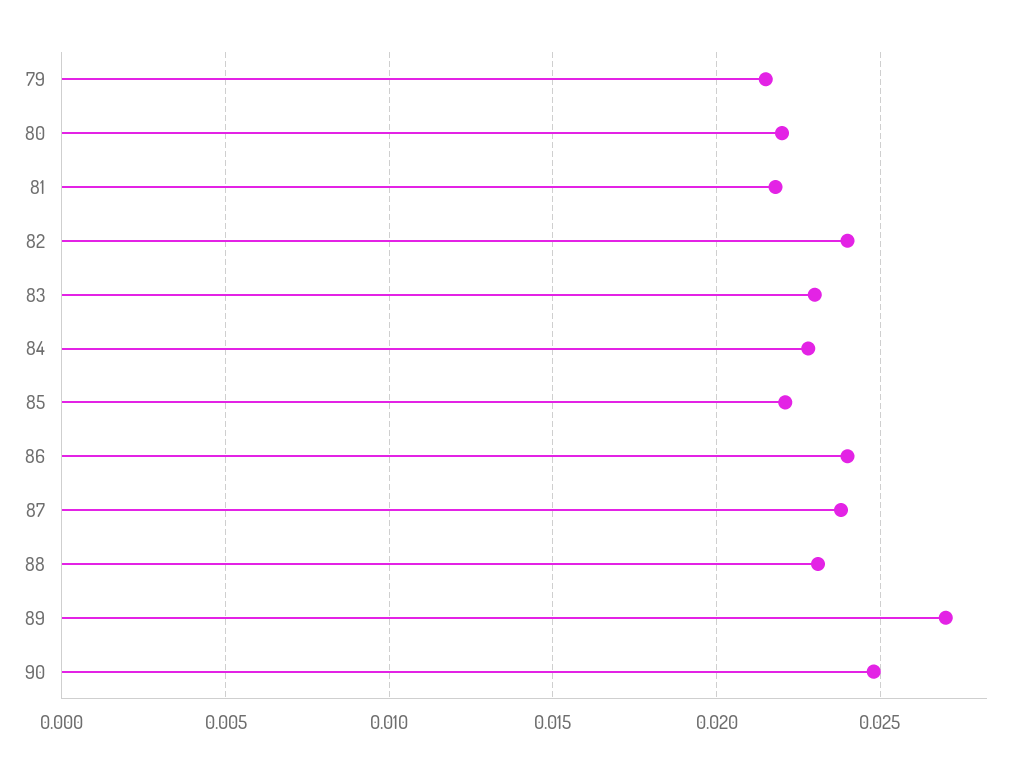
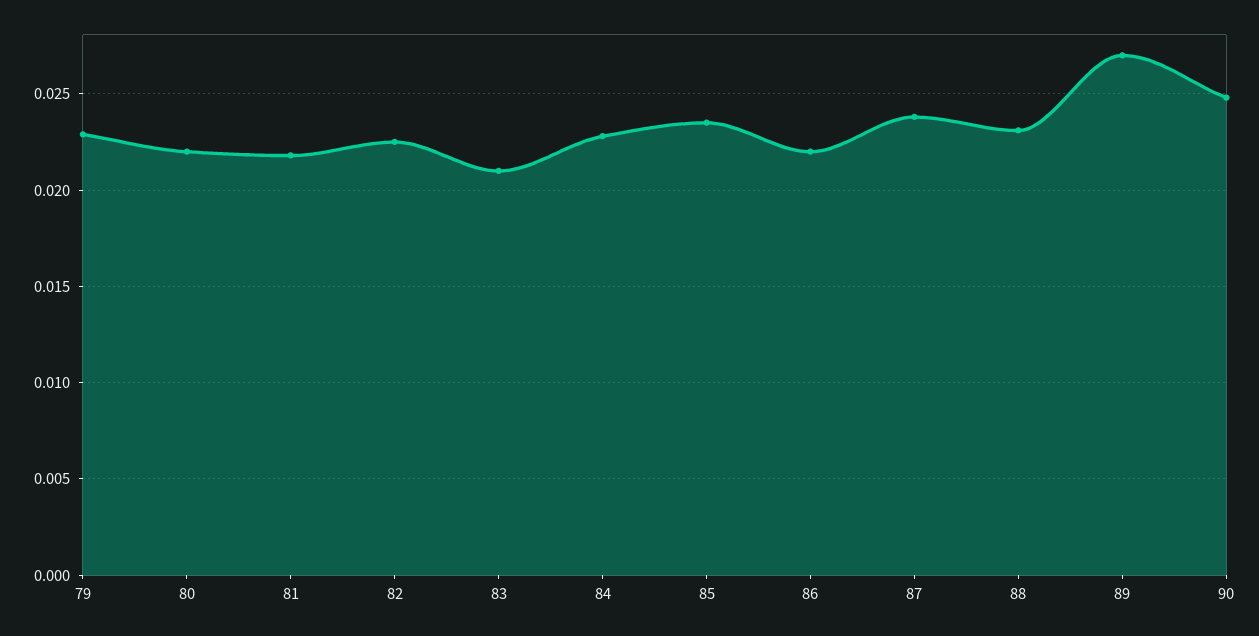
79: 0.0215 -> 0.023
82: 0.024 -> 0.0225
83: 0.023 -> 0.021
85: 0.022 -> 0.0235
86: 0.024 -> 0.022

